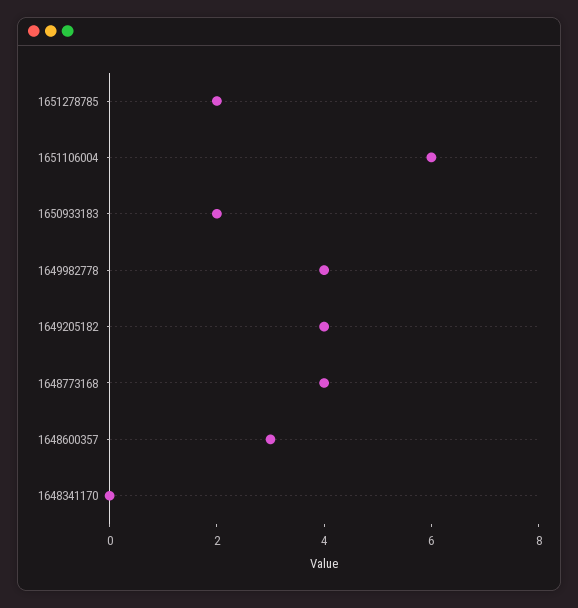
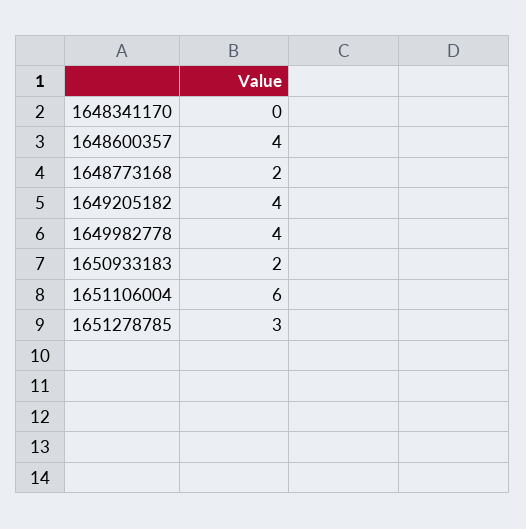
1651278785: 2 -> 3
1648773168: 4 -> 2
1648600357: 3 -> 4

